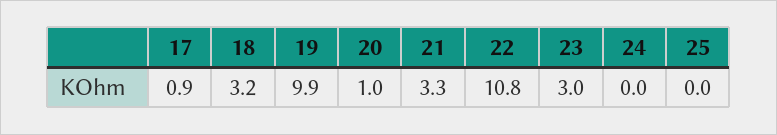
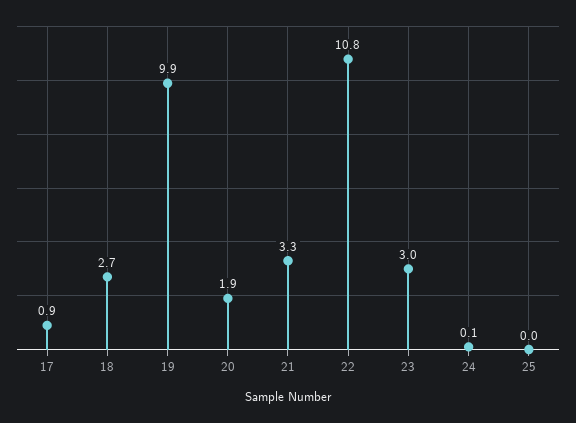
18: 3.2 -> 2.7
20: 1 -> 1.9
24: 0 -> 0.1

